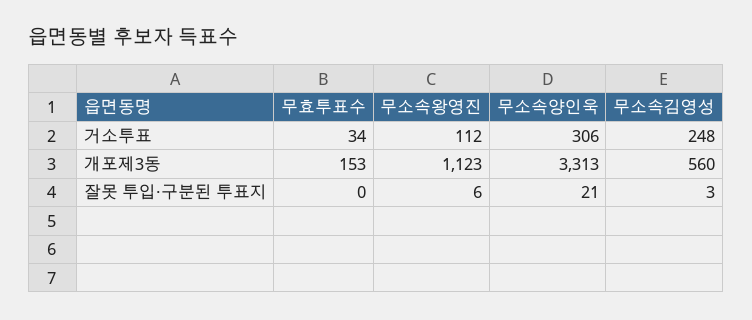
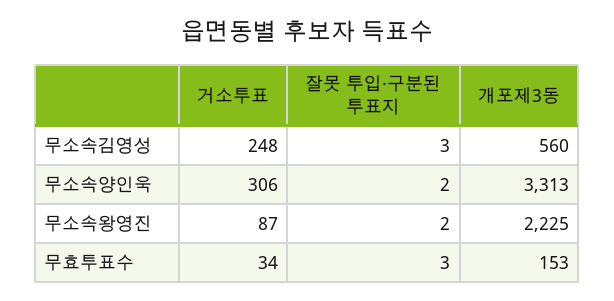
무소속왕영진, 거소투표: 112 -> 87
무소속왕영진, 개포제3동: 1123 -> 2225
무효투표수, 잘못 투입·구분된 투표지: 0 -> 3
무소속왕영진, 잘못 투입·구분된 투표지: 6 -> 2
무소속양인욱, 잘못 투입·구분된 투표지: 21 -> 2

